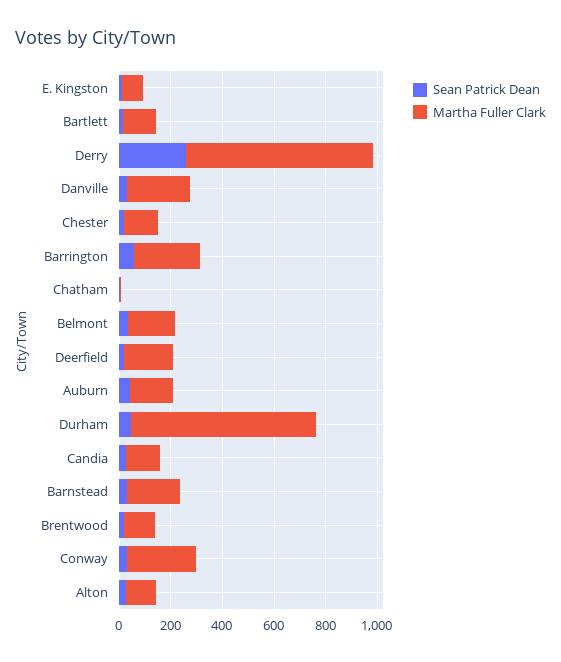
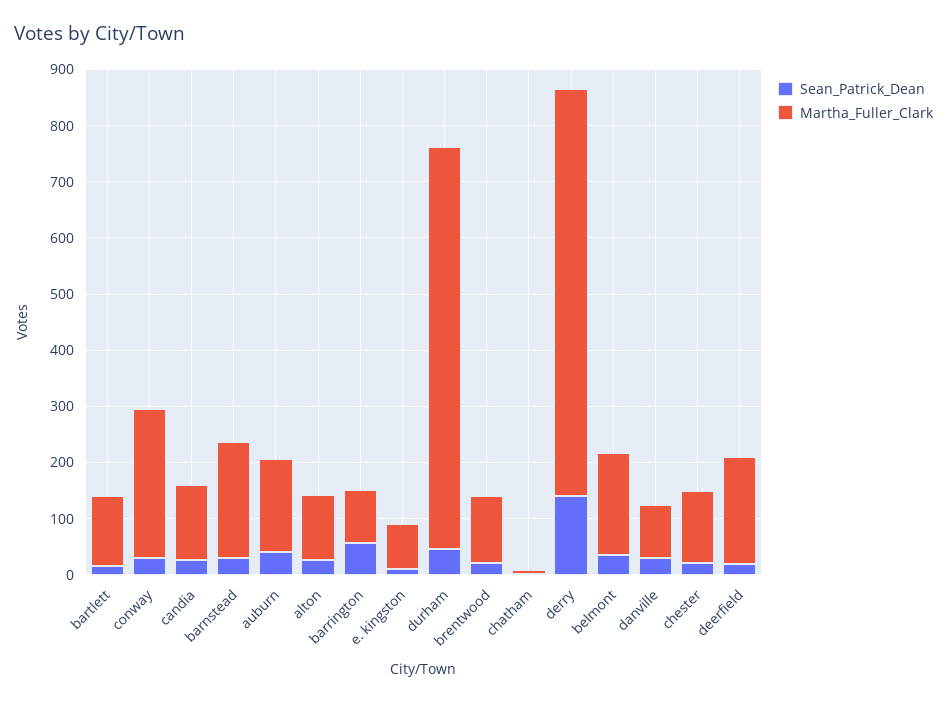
Sean Patrick Dean, Derry: 250 -> 140
Martha Fuller Clark, Danville: 250 -> 100
Martha Fuller Clark, Barrington: 250 -> 100

